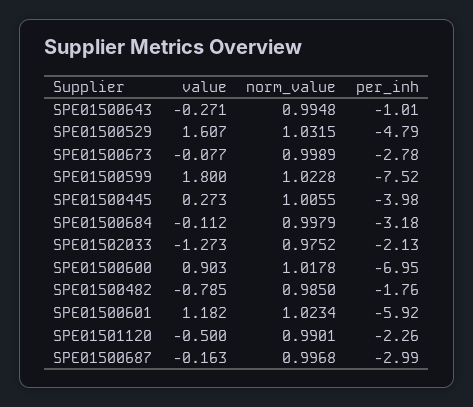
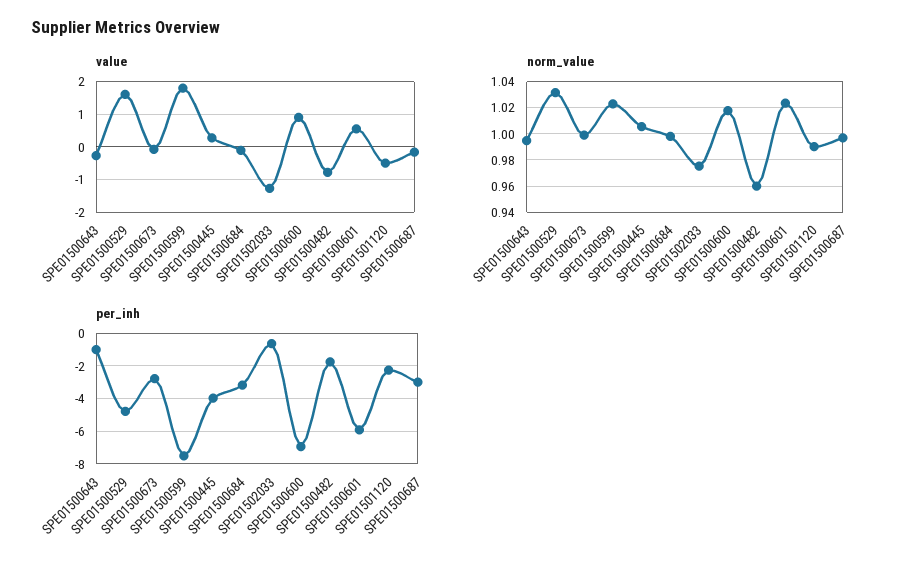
per_inh, SPE01502033: -2.13 -> -0.5
norm_value, SPE01500482: 0.985 -> 0.96
value, SPE01500601: 1.182 -> 0.6

